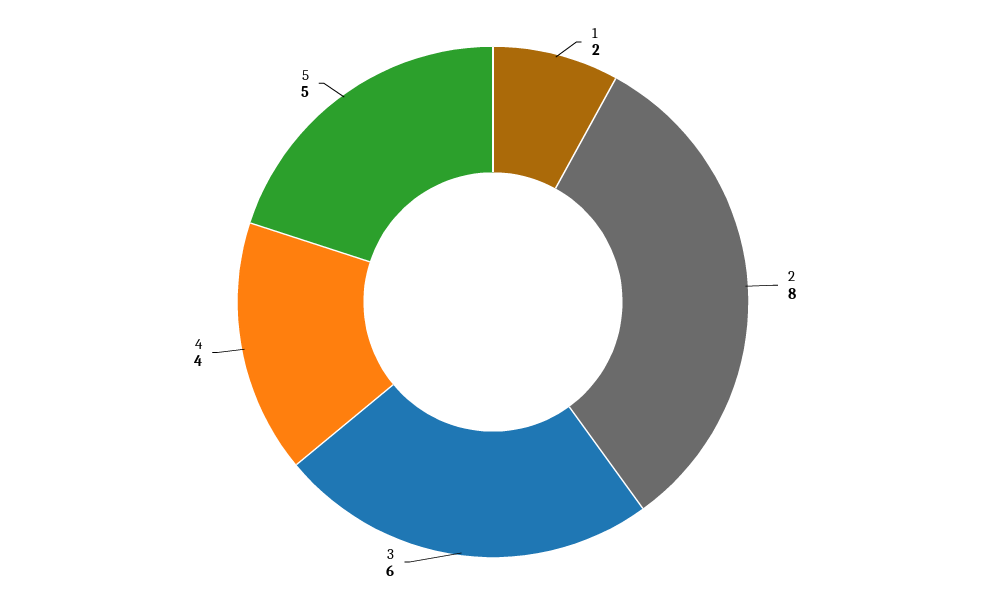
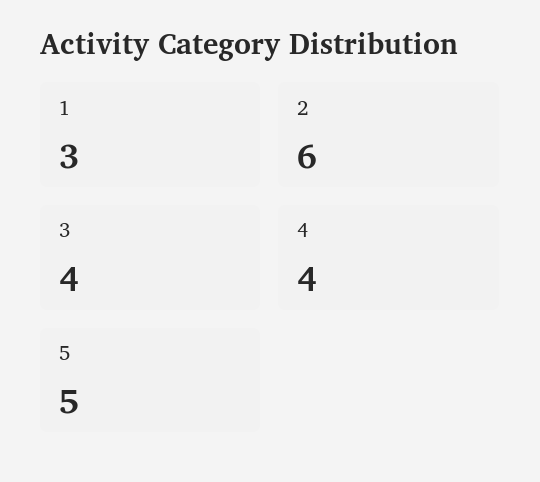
1: 2 -> 3
2: 8 -> 6
3: 6 -> 4

